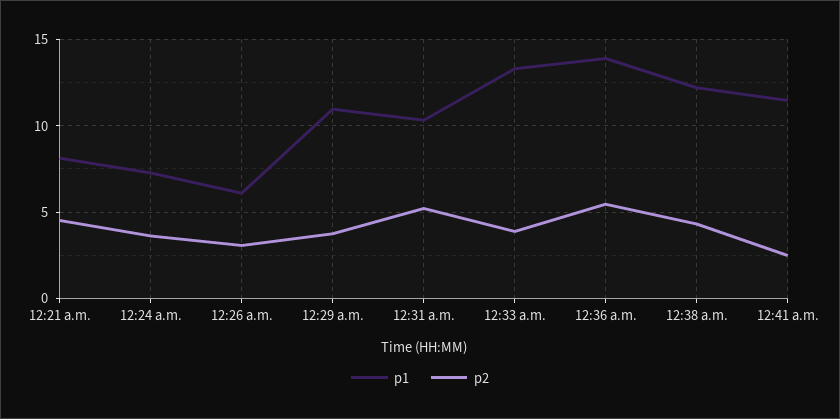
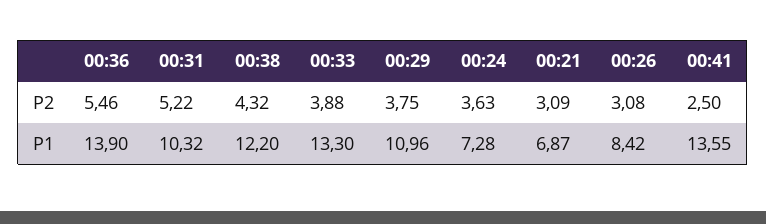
p1, 12:21 a.m.: 8 -> 6.87
p2, 12:21 a.m.: 4.5 -> 3.09
p1, 12:26 a.m.: 6 -> 8.42
p1, 12:41 a.m.: 11.5 -> 13.55

